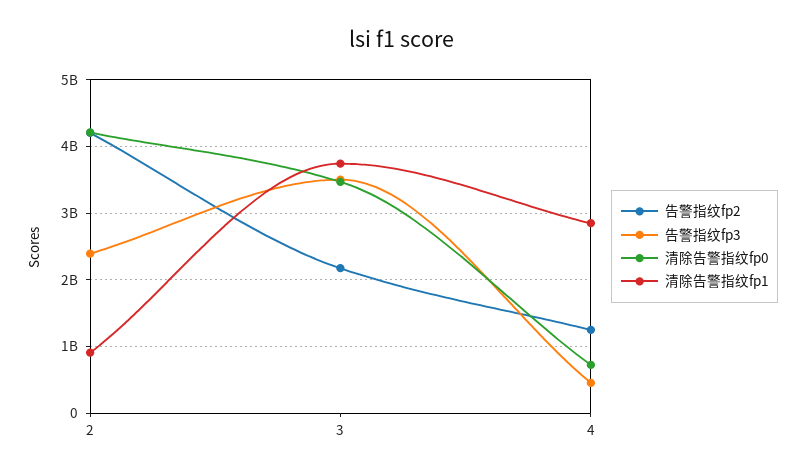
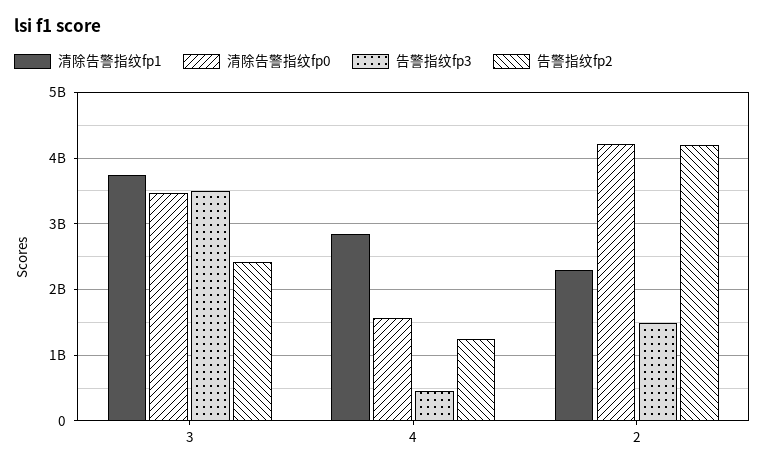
告警指纹fp3, 2: 2400000000 -> 1500000000
清除告警指纹fp1, 2: 900000000 -> 2300000000
告警指纹fp2, 3: 2200000000 -> 2400000000
清除告警指纹fp0, 4: 700000000 -> 1600000000

